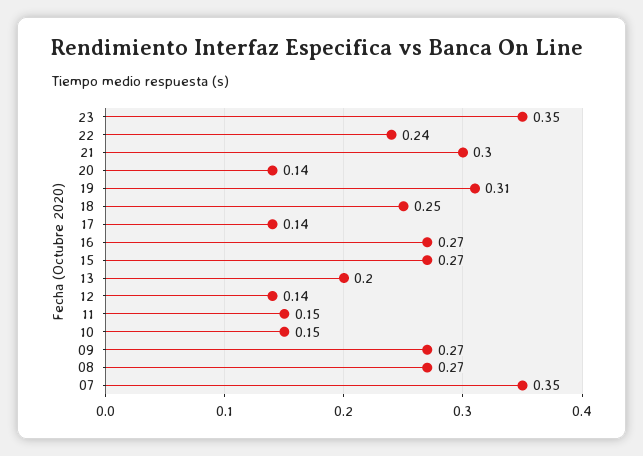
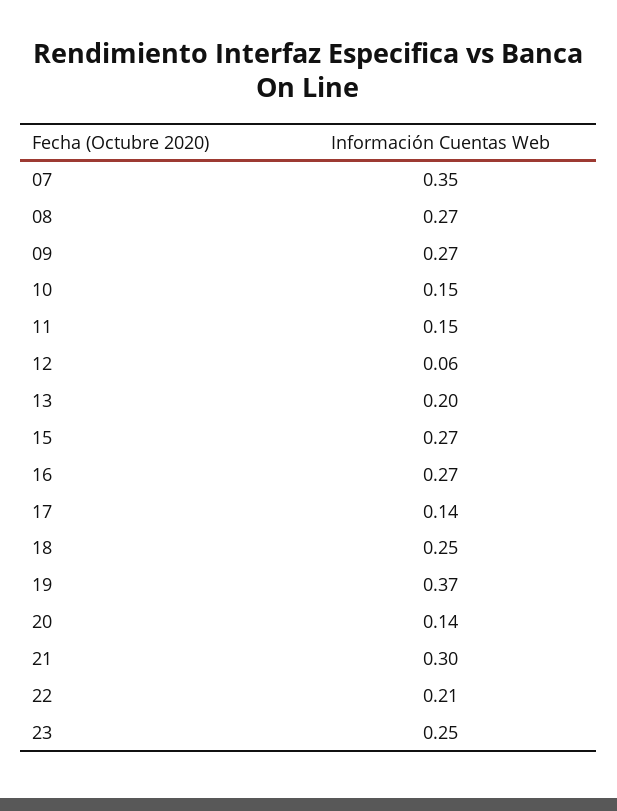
23: 0.35 -> 0.25
22: 0.24 -> 0.21
19: 0.31 -> 0.37
12: 0.14 -> 0.06

